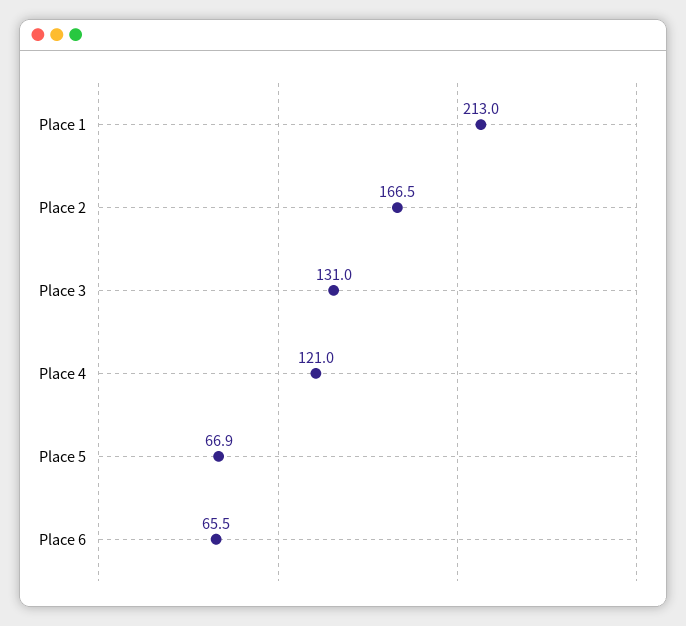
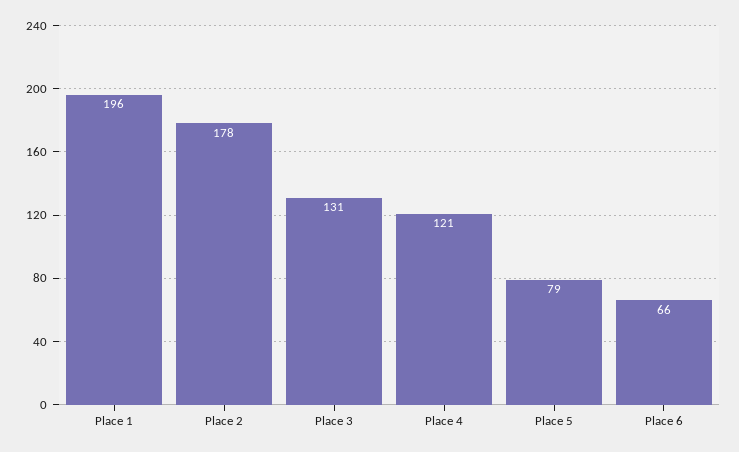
Place 1: 213 -> 196
Place 2: 166.5 -> 178
Place 5: 66.9 -> 79

